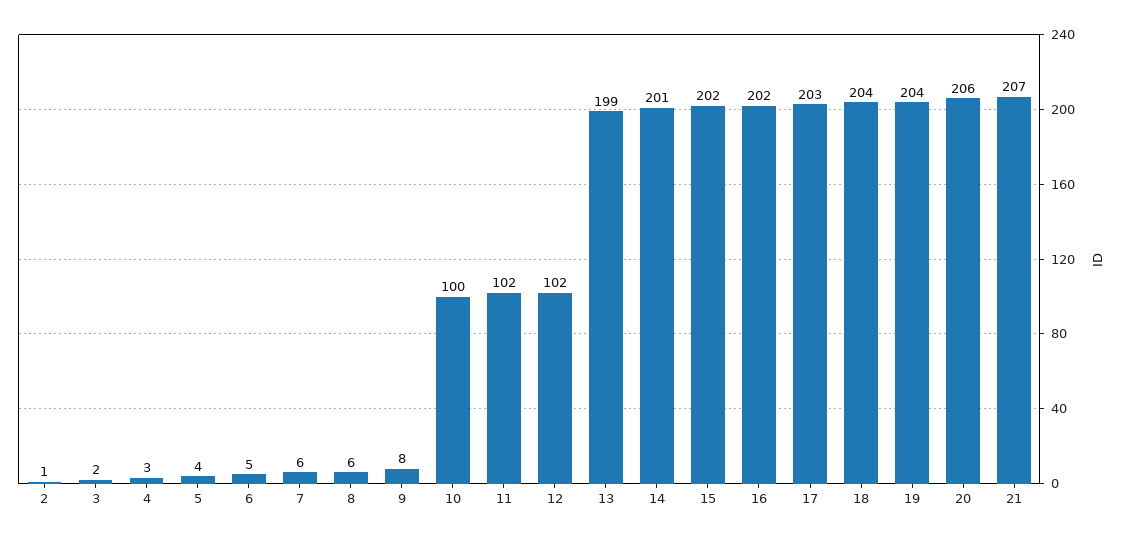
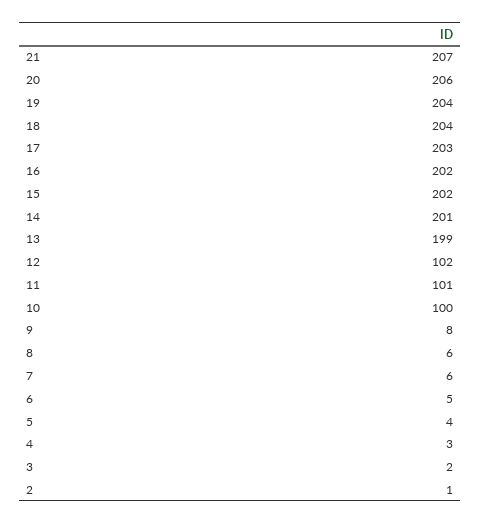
11: 102 -> 101

